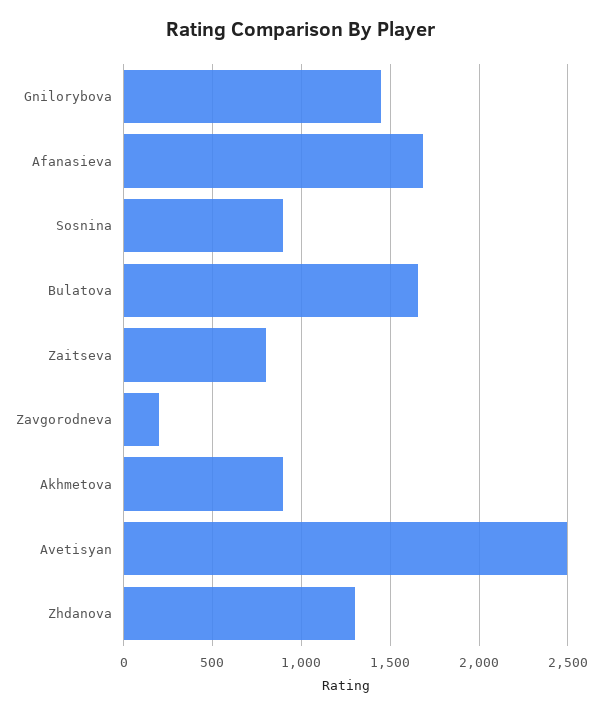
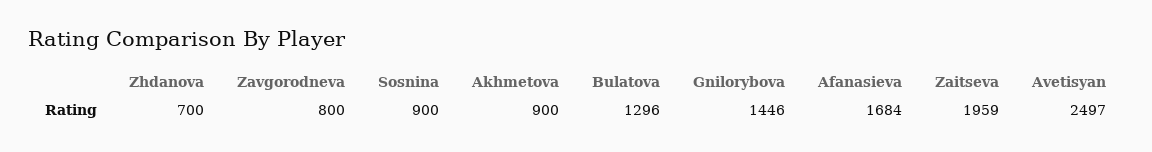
Bulatova: 1650 -> 1296
Zaitseva: 800 -> 1959
Zavgorodneva: 200 -> 800
Zhdanova: 1300 -> 700

